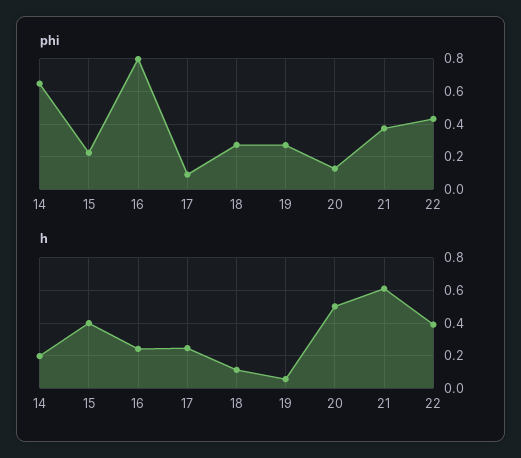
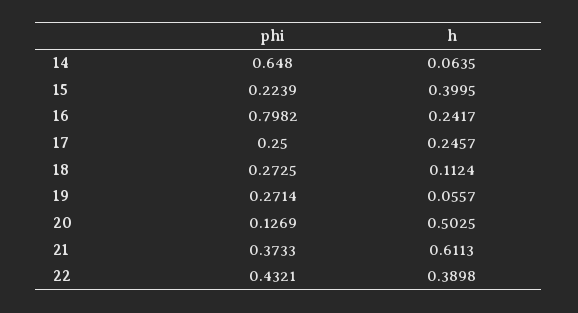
phi, 17: 0.1 -> 0.25
h, 14: 0.2 -> 0.0635

